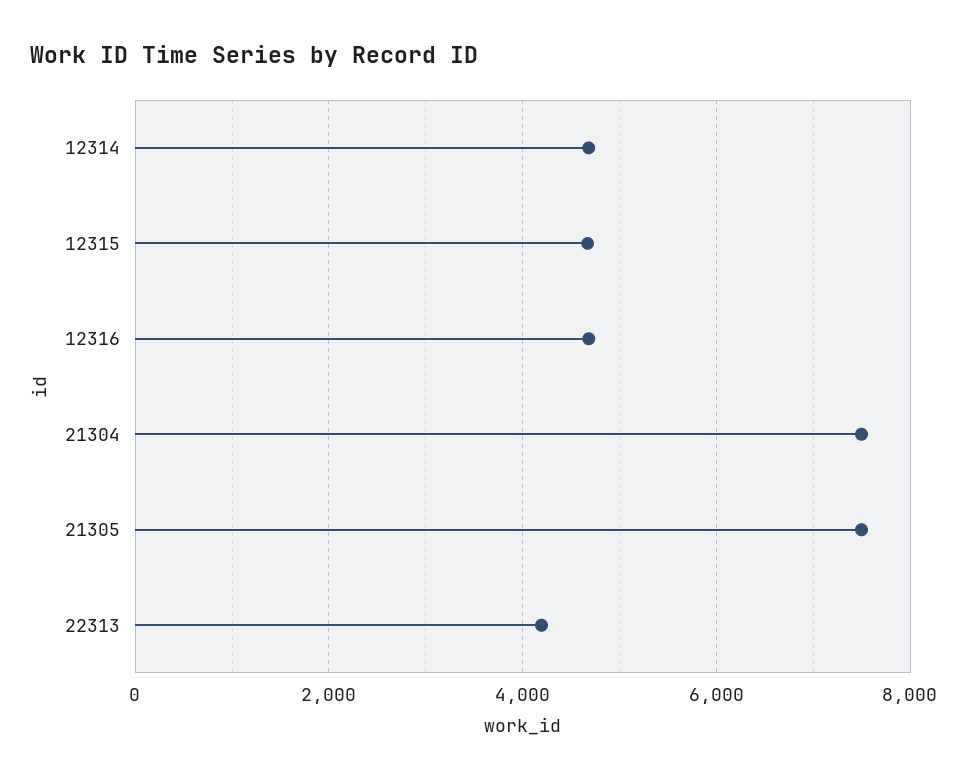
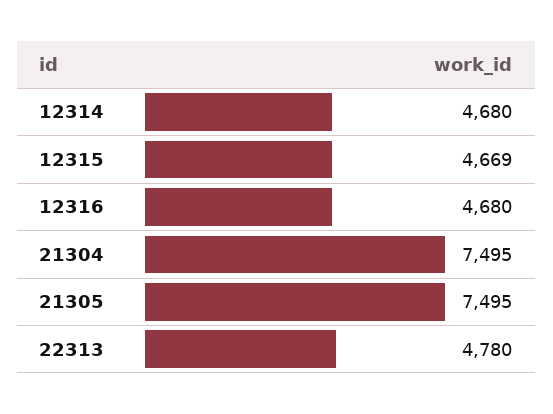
22313: 4200 -> 4780

